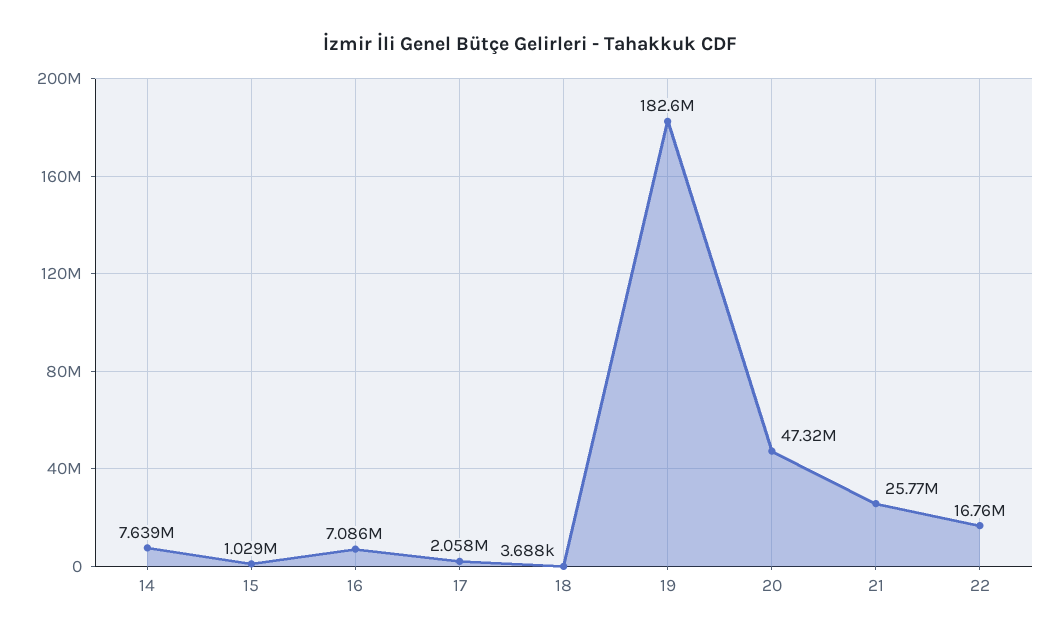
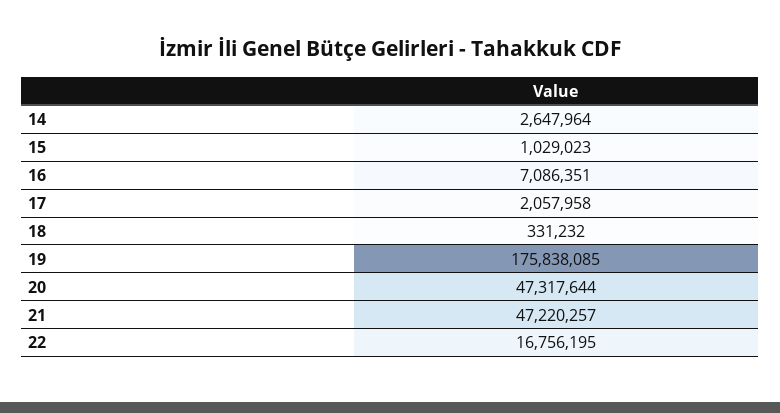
14: 7639000 -> 2647964
18: 3688 -> 331232
19: 182600000 -> 175838085
21: 25770000 -> 47220257

